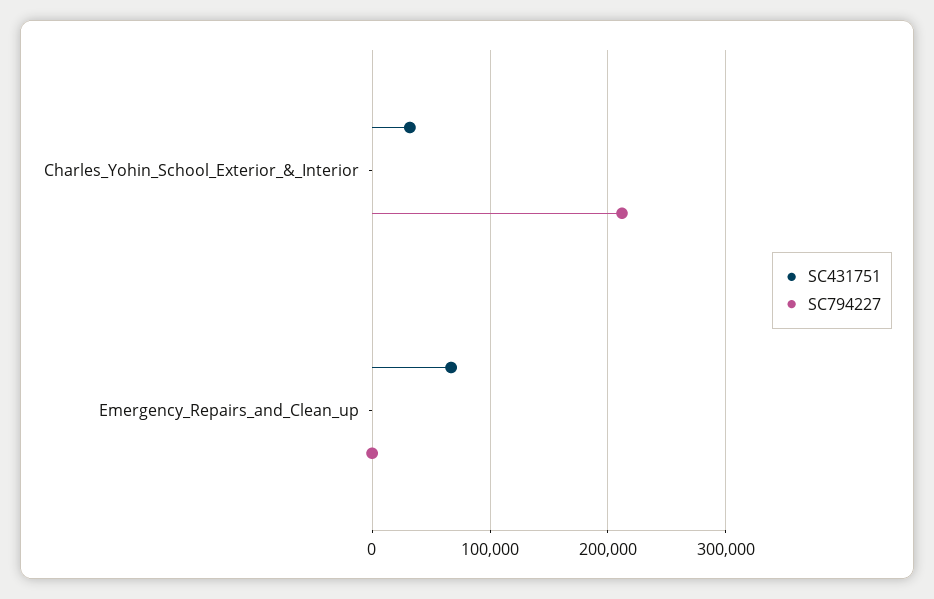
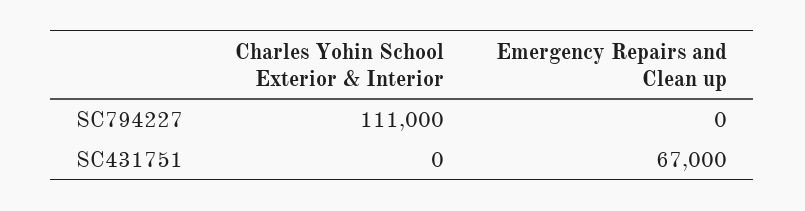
SC431751, Charles_Yohin_School_Exterior_&_Interior: 30000 -> 0
SC794227, Charles_Yohin_School_Exterior_&_Interior: 210000 -> 111000

